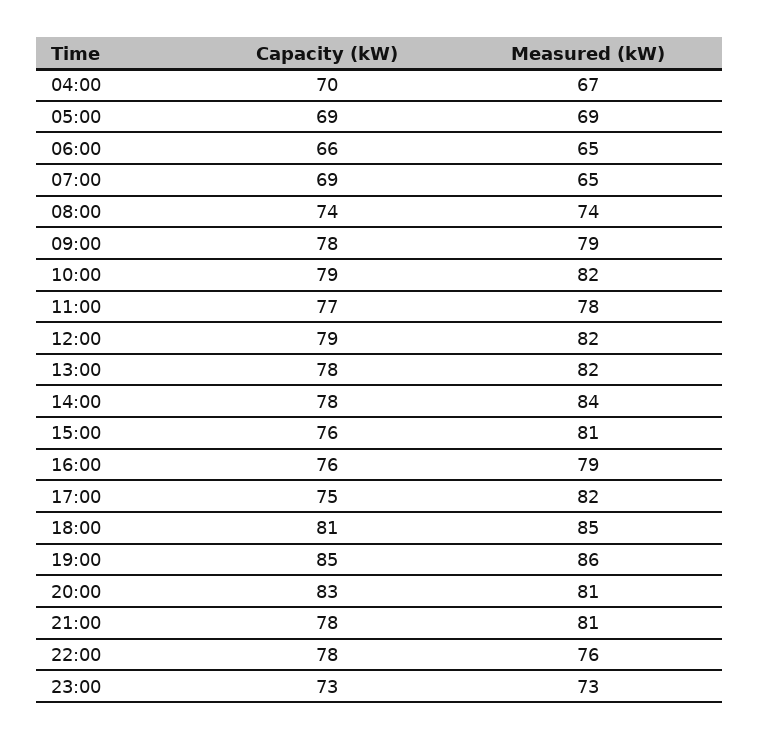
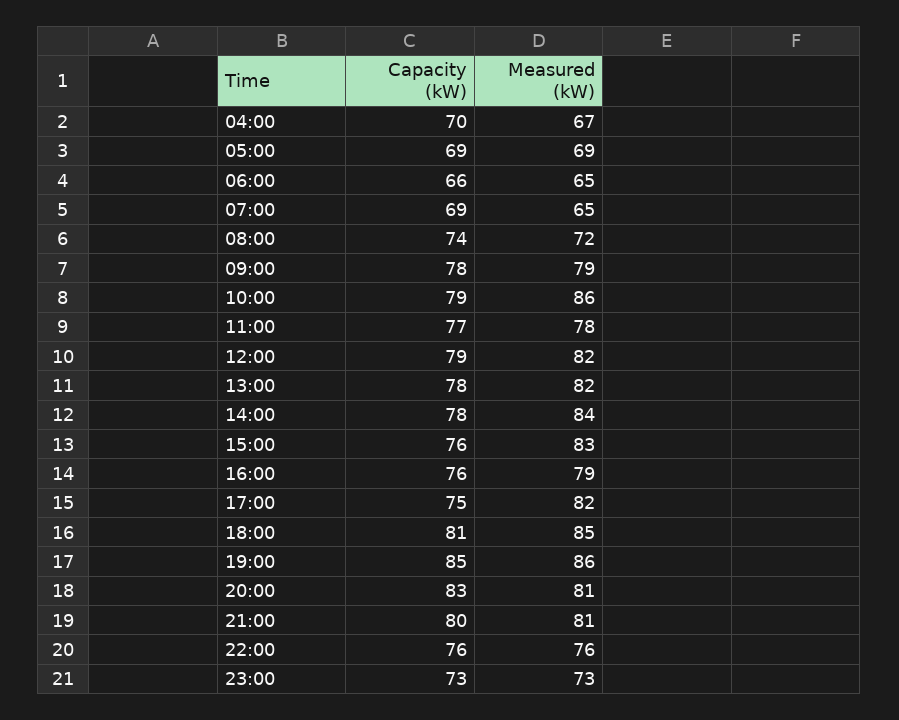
Measured (kW), 08:00: 74 -> 72
Measured (kW), 10:00: 82 -> 86
Measured (kW), 15:00: 81 -> 83
Capacity (kW), 21:00: 78 -> 80
Capacity (kW), 22:00: 78 -> 76

